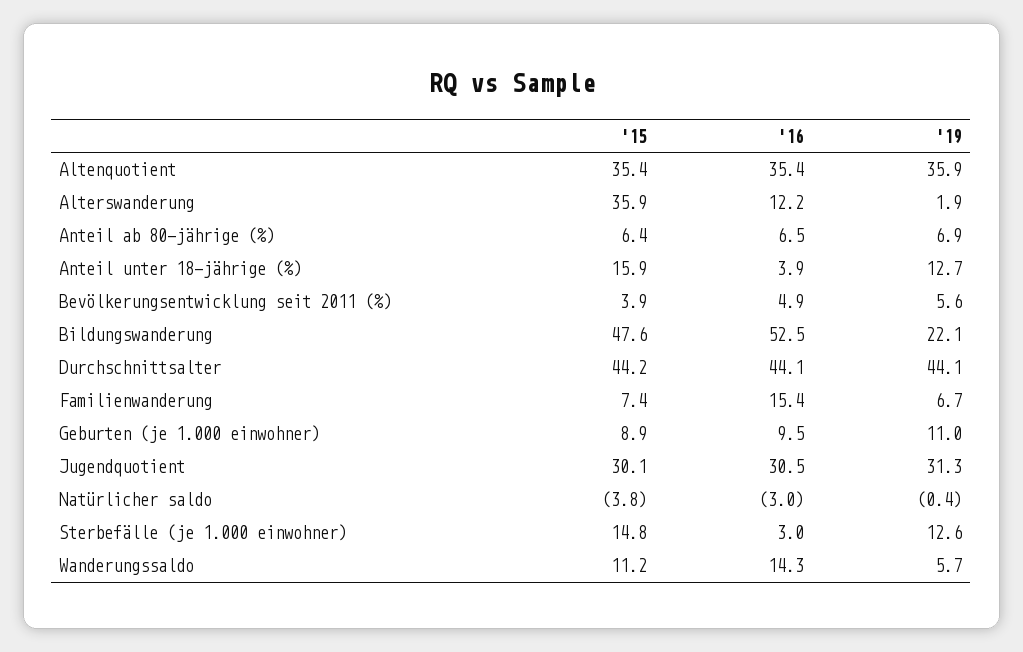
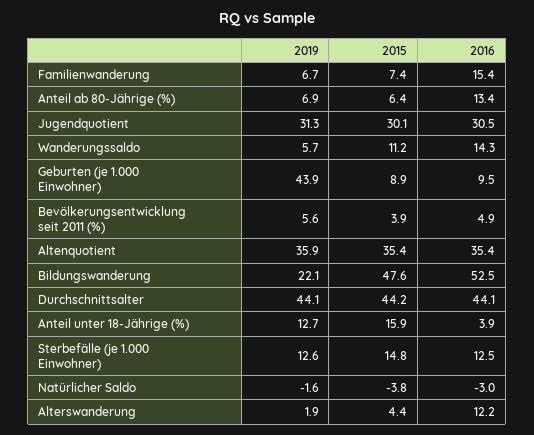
'15, Alterswanderung: 35.9 -> 4.4
'16, Anteil ab 80-jährige (%): 6.5 -> 13.4
'19, Geburten (je 1.000 einwohner): 11 -> 43.9
'19, Natürlicher saldo: -0.4 -> -1.6
'16, Sterbefälle (je 1.000 einwohner): 3 -> 12.5

